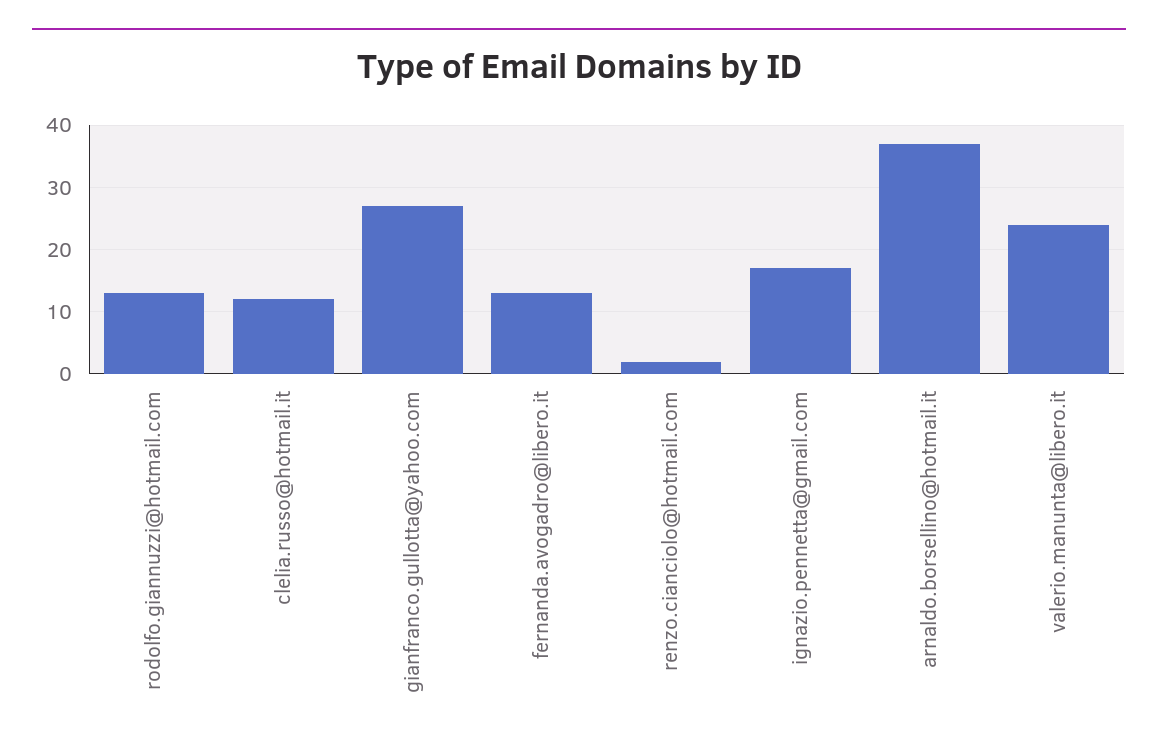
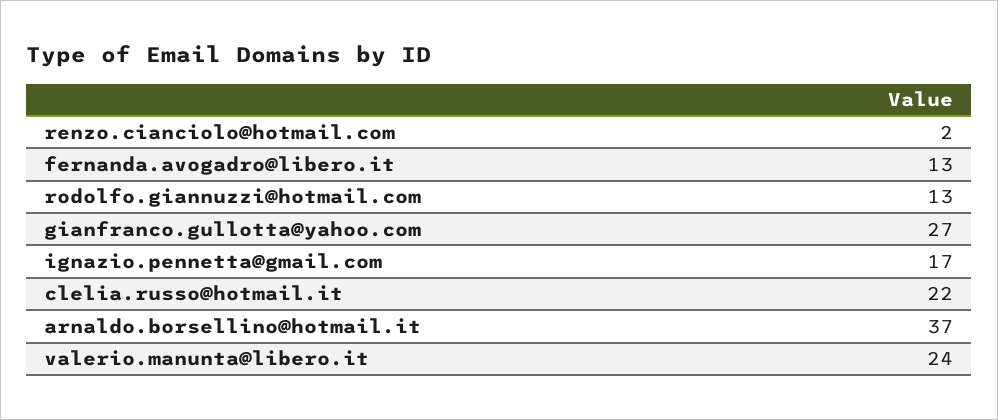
clelia.russo@hotmail.it: 12 -> 22

